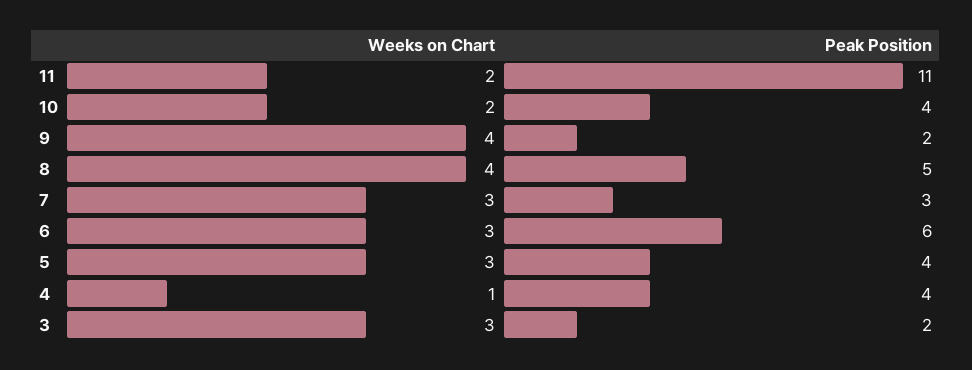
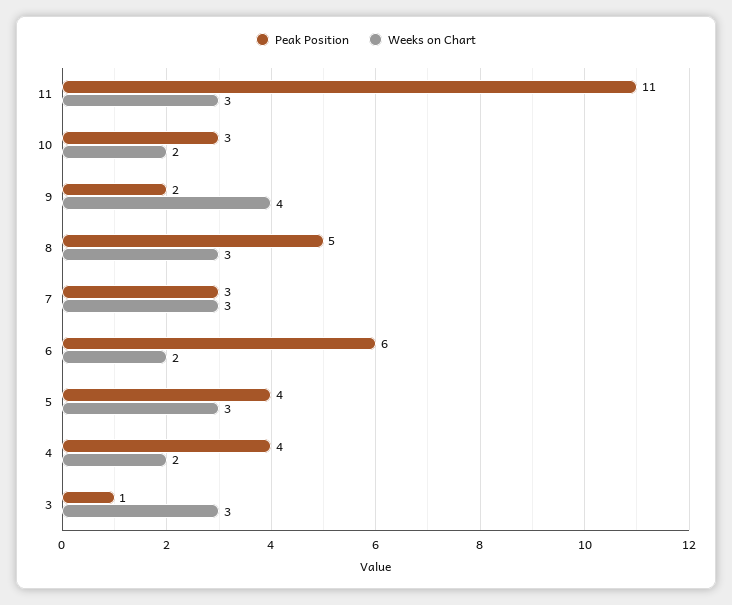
Weeks on Chart, 11: 2 -> 3
Peak Position, 10: 4 -> 3
Weeks on Chart, 8: 4 -> 3
Weeks on Chart, 6: 3 -> 2
Weeks on Chart, 4: 1 -> 2
Peak Position, 3: 2 -> 1

